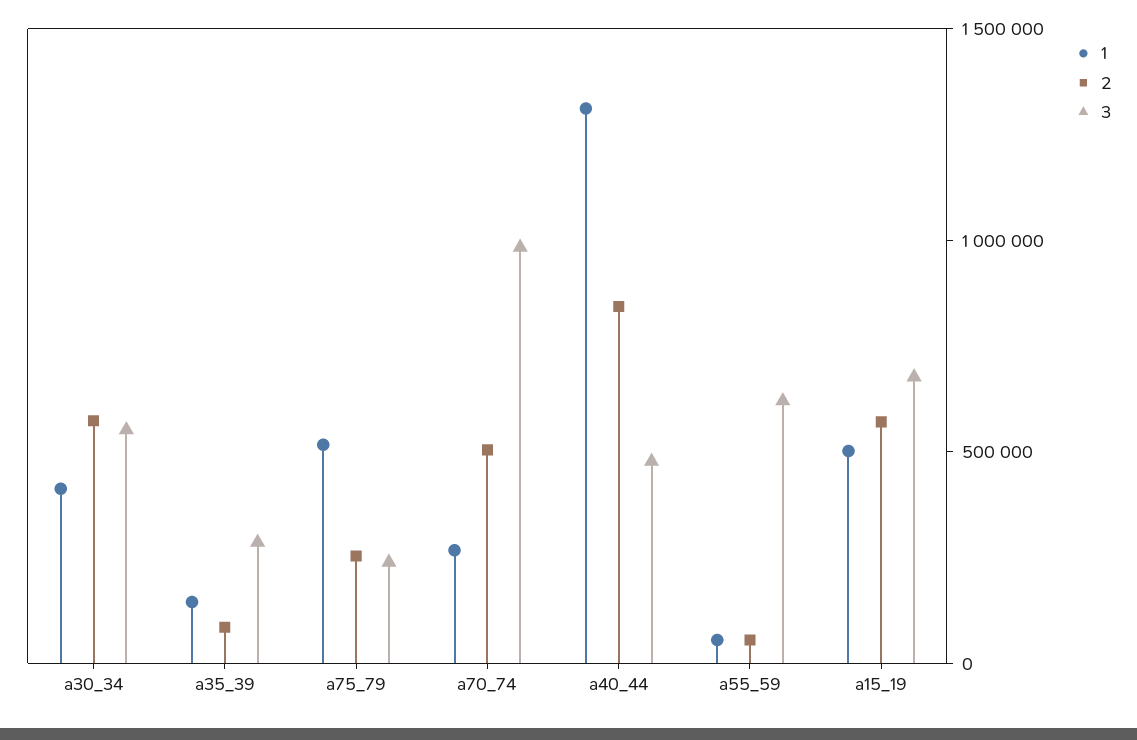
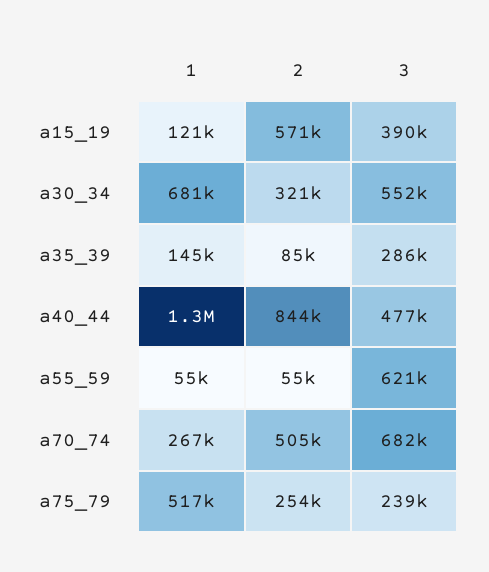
1, a30_34: 400000 -> 681000
2, a30_34: 600000 -> 321000
3, a70_74: 1000000 -> 682000
1, a15_19: 500000 -> 121000
3, a15_19: 700000 -> 390000

